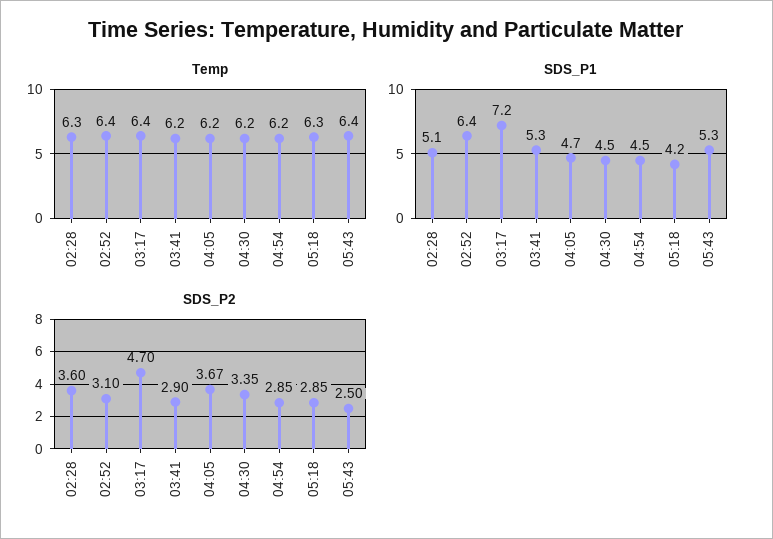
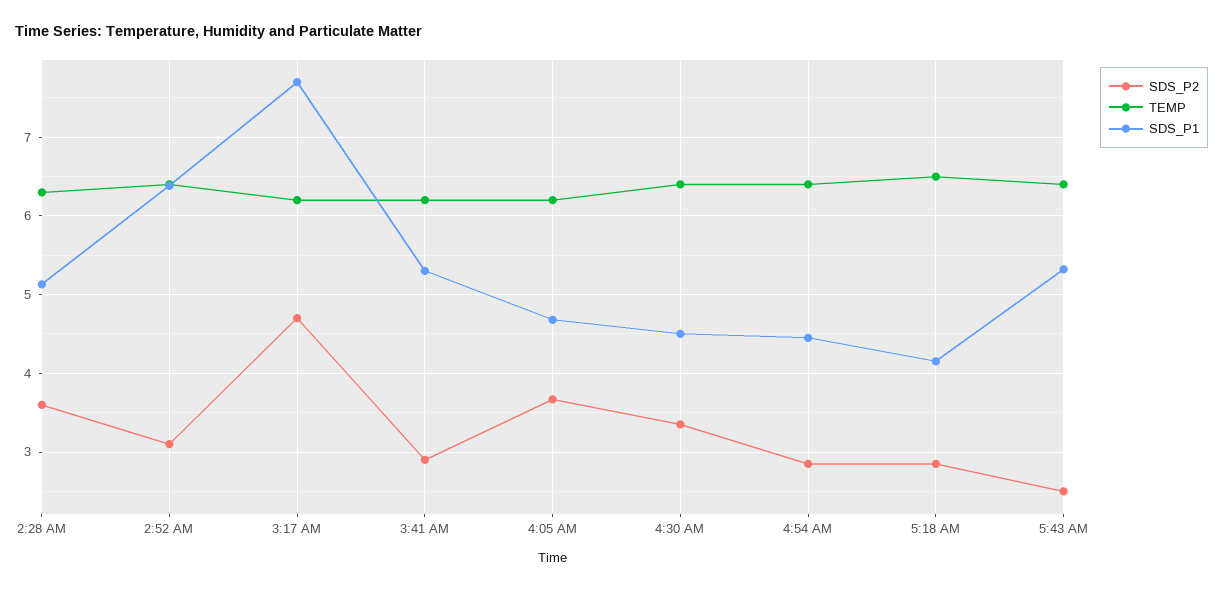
Temp, 03:17: 6.4 -> 6.2
Temp, 04:30: 6.2 -> 6.4
Temp, 04:54: 6.2 -> 6.4
Temp, 05:18: 6.3 -> 6.5
SDS_P1, 03:17: 7.2 -> 7.7

